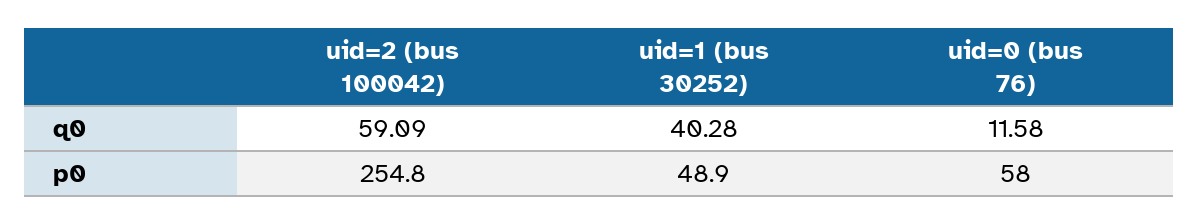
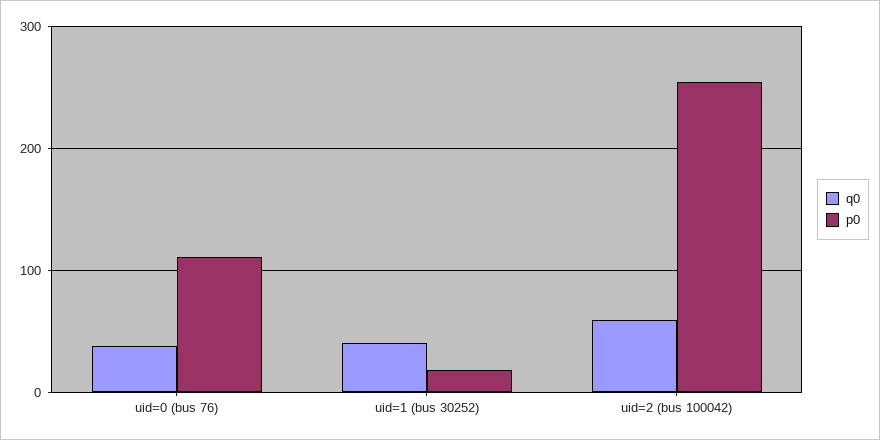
q0, uid=0 (bus 76): 11.58 -> 40
p0, uid=1 (bus 30252): 48.9 -> 20
p0, uid=0 (bus 76): 58 -> 110

